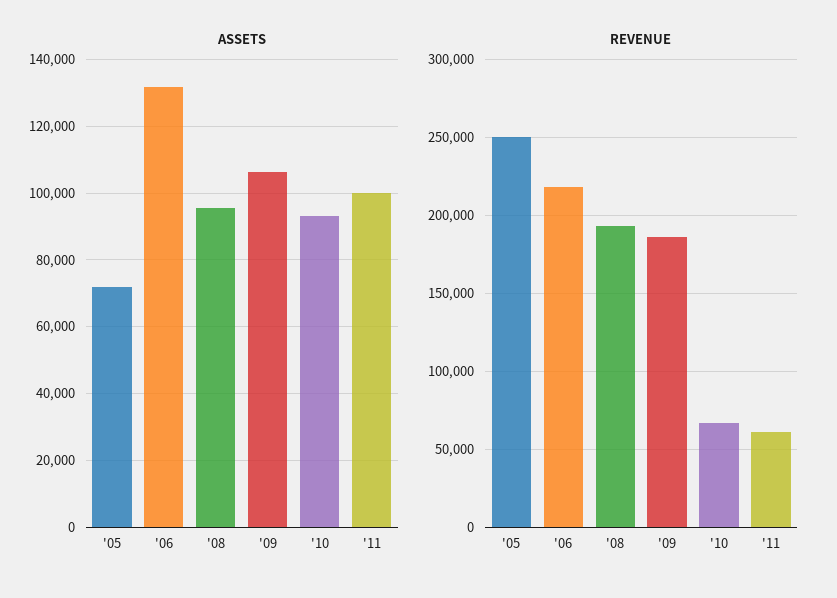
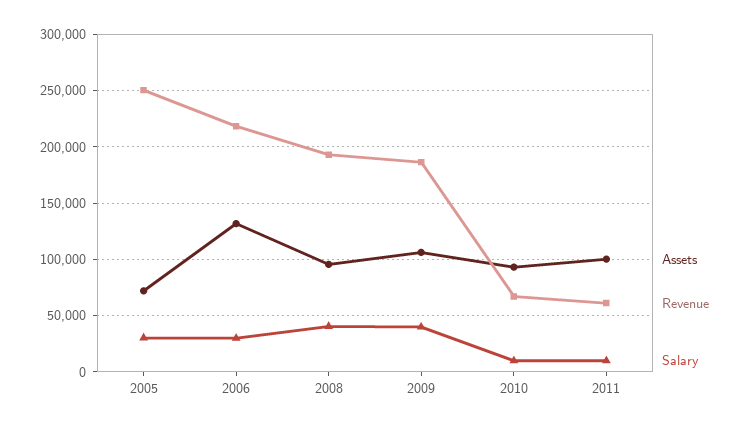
Salary, '05: none -> 30000
Salary, '06: none -> 30000
Salary, '08: none -> 40000
Salary, '09: none -> 40000
Salary, '10: none -> 10000
Salary, '11: none -> 10000

